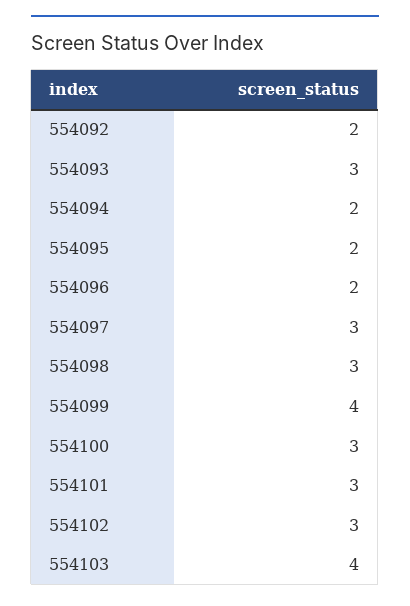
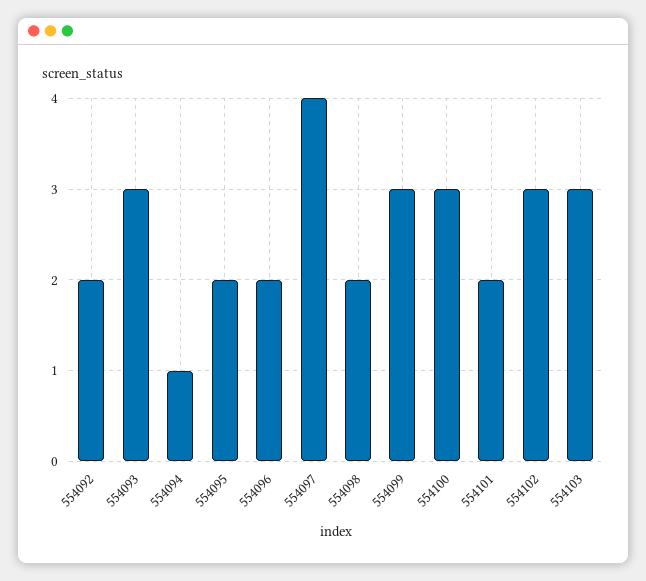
554094: 2 -> 1
554097: 3 -> 4
554098: 3 -> 2
554099: 4 -> 3
554101: 3 -> 2
554103: 4 -> 3

